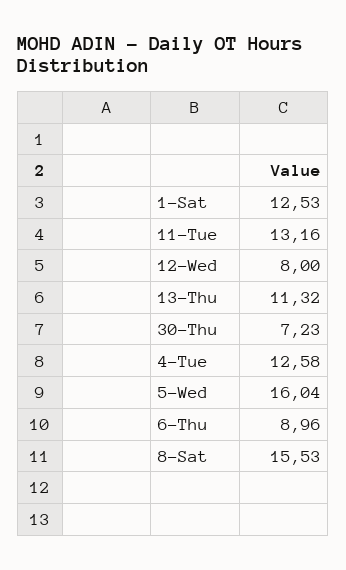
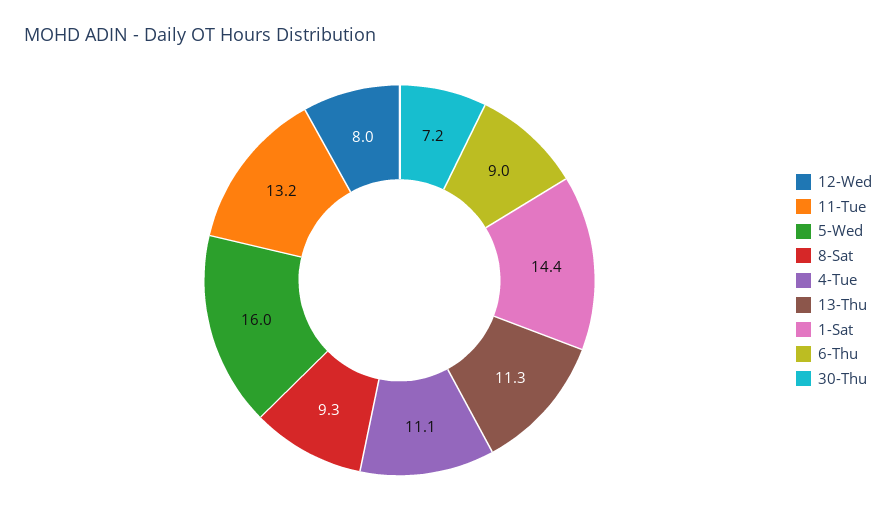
1-Sat: 12.53 -> 14.4
4-Tue: 12.58 -> 11.1
8-Sat: 15.53 -> 9.3

